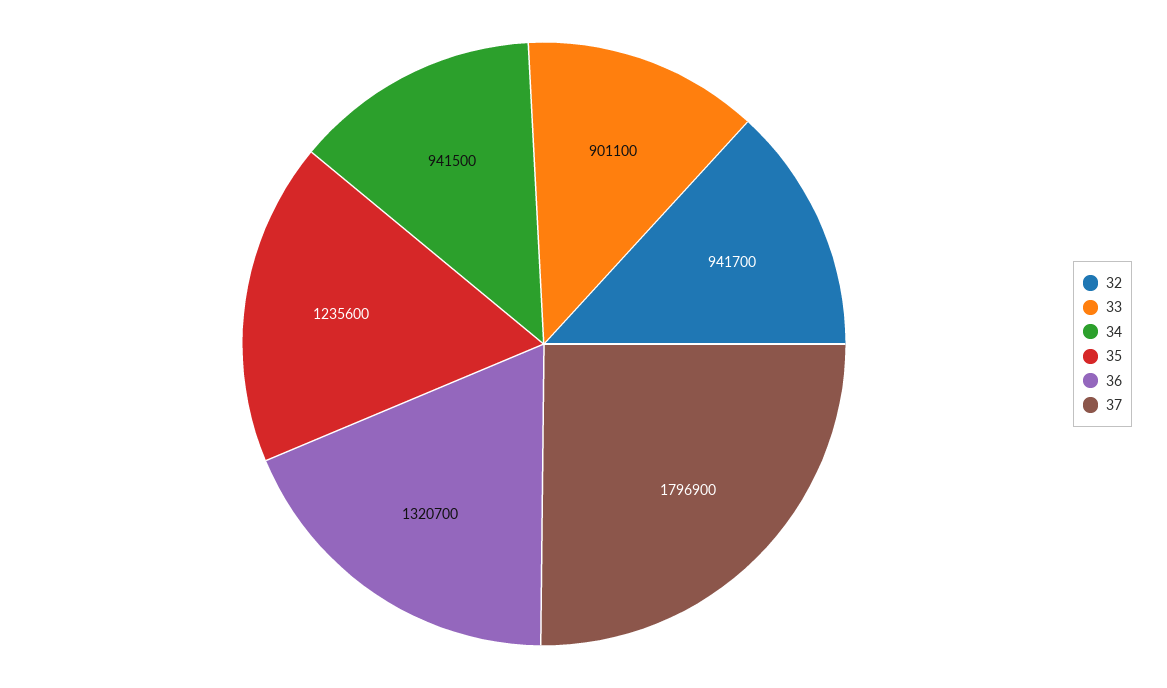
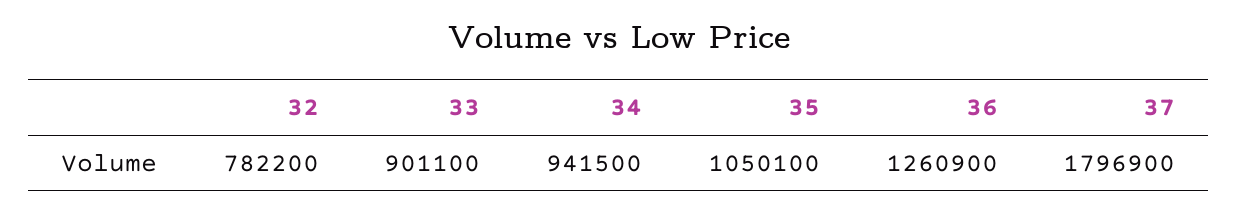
32: 941700 -> 782200
35: 1235600 -> 1050100
36: 1320700 -> 1260900

